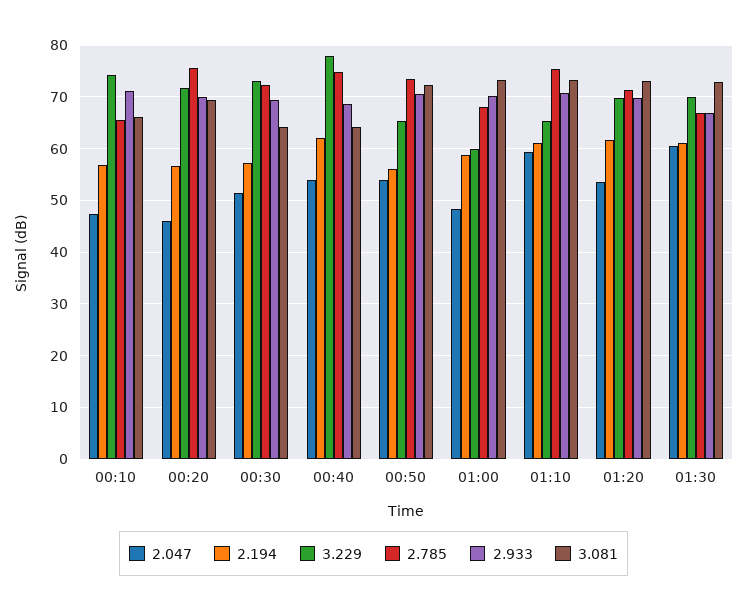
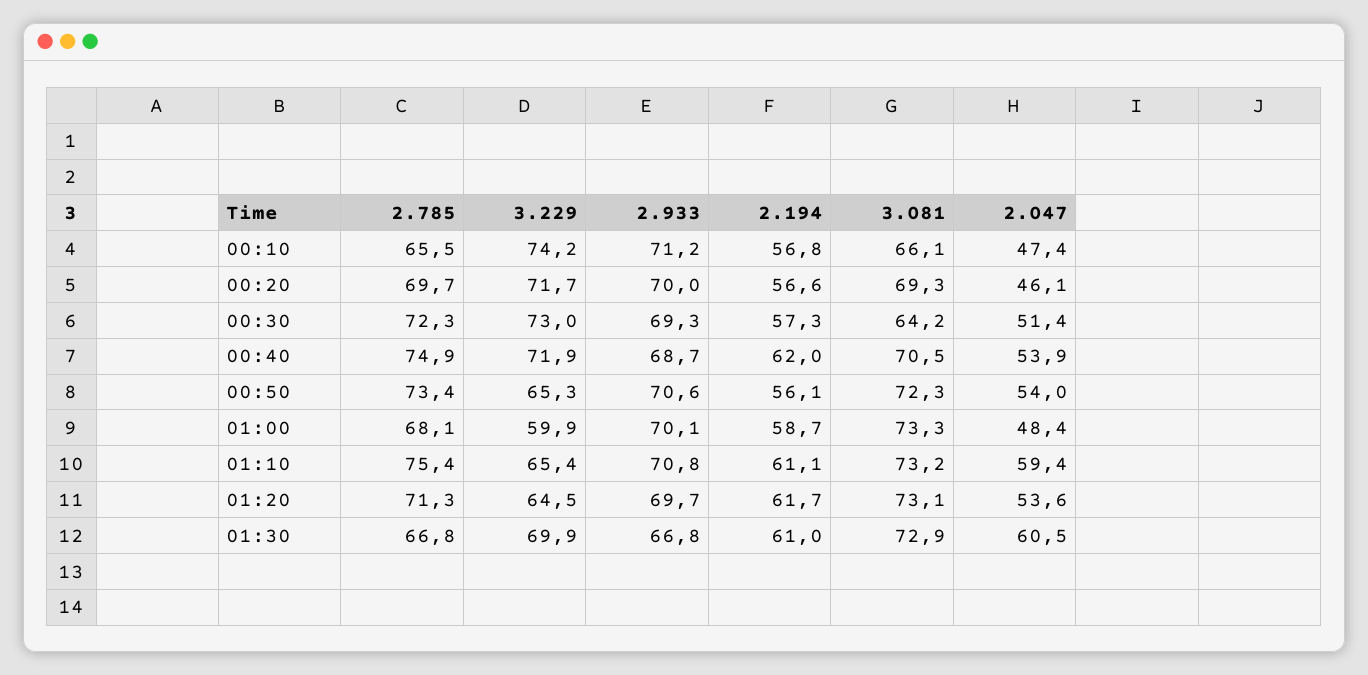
2.785, 00:20: 76 -> 69.7
3.229, 00:40: 78 -> 71.9
3.081, 00:40: 64 -> 70.5
3.229, 01:20: 70 -> 64.5

